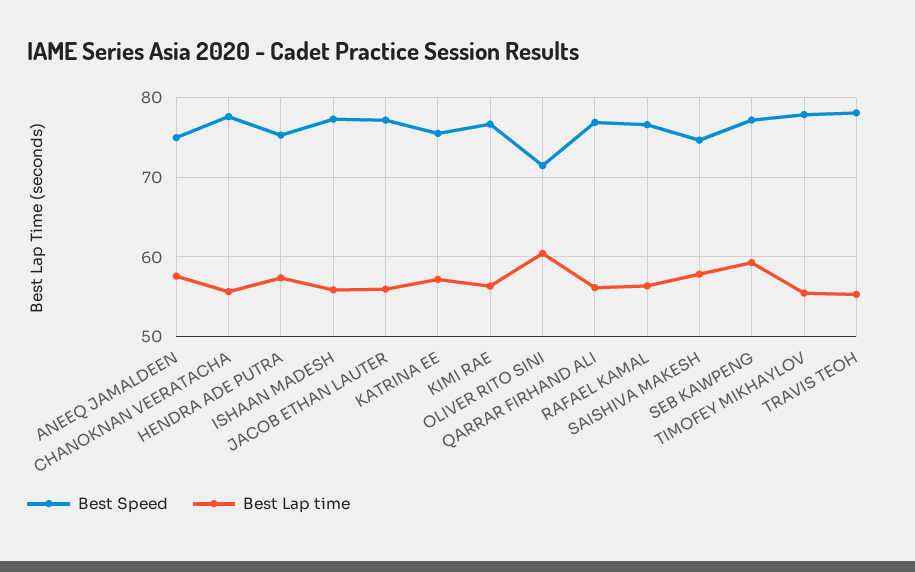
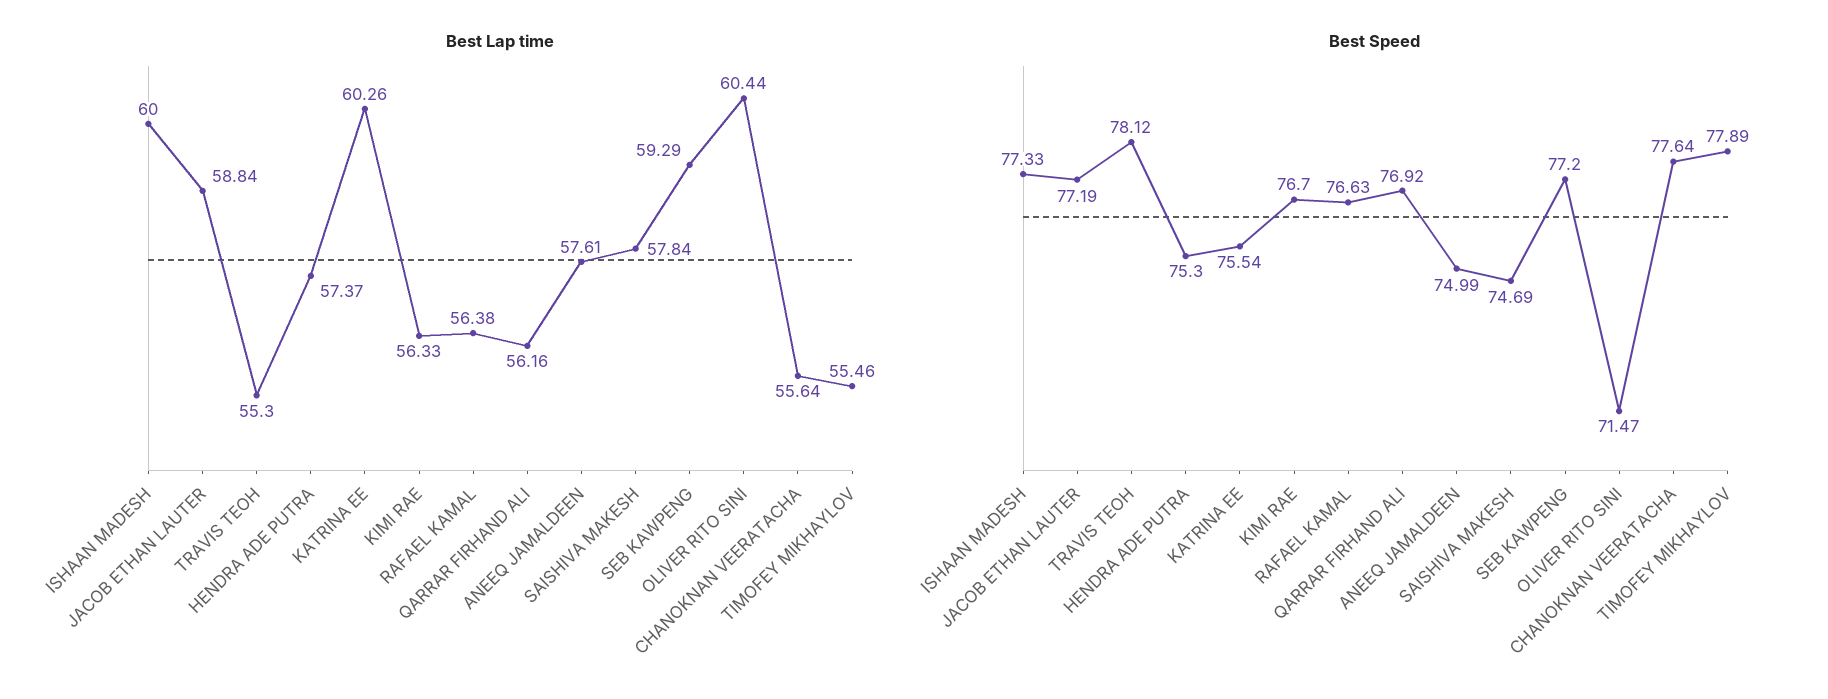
Best Lap time, ISHAAN MADESH: 56 -> 60
Best Lap time, JACOB ETHAN LAUTER: 56 -> 58.84
Best Lap time, KATRINA EE: 57 -> 60.26

